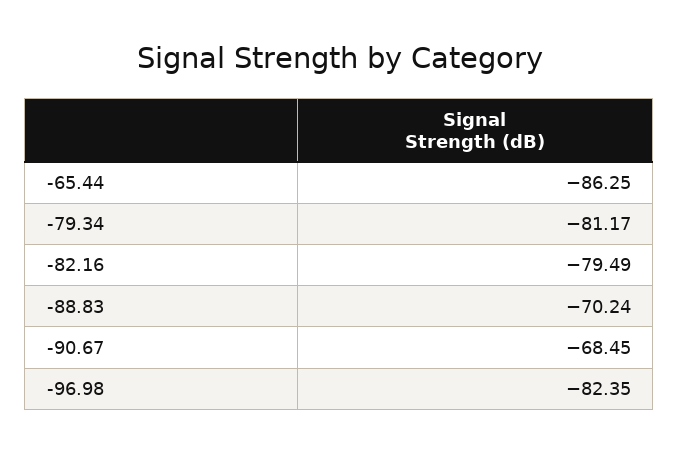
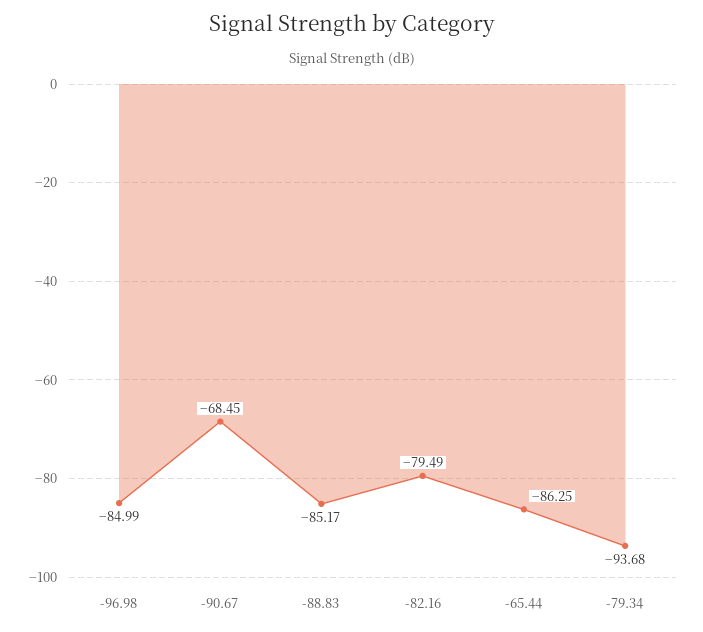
-79.34: -81.17 -> -93.68
-88.83: -70.24 -> -85.17
-96.98: -82.35 -> -84.99

